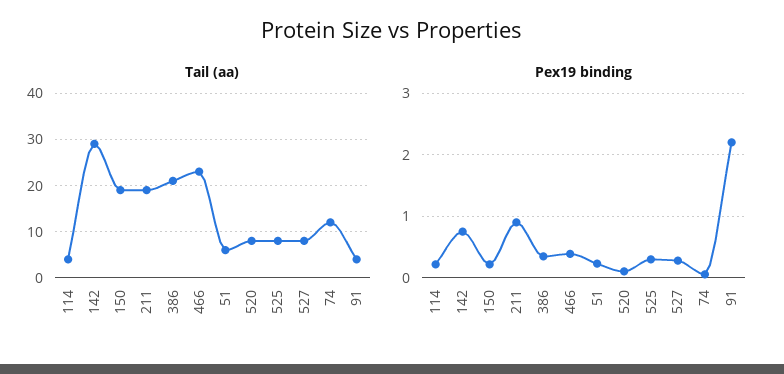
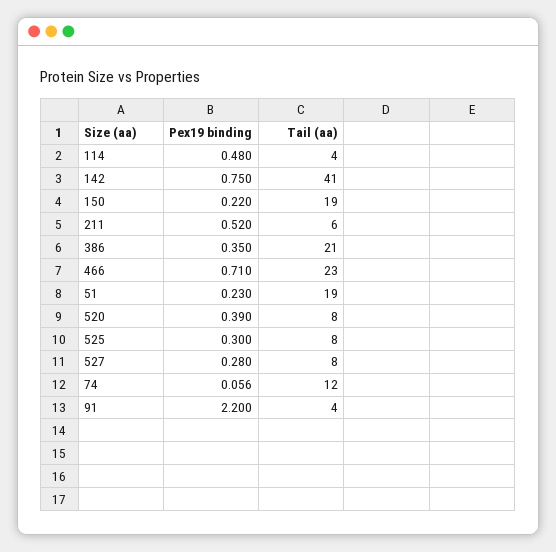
Tail (aa), 142: 30 -> 41
Tail (aa), 211: 20 -> 6
Tail (aa), 51: 5 -> 19
Pex19 binding, 114: 0.2 -> 0.48
Pex19 binding, 211: 0.9 -> 0.52
Pex19 binding, 466: 0.4 -> 0.71
Pex19 binding, 520: 0.1 -> 0.39

